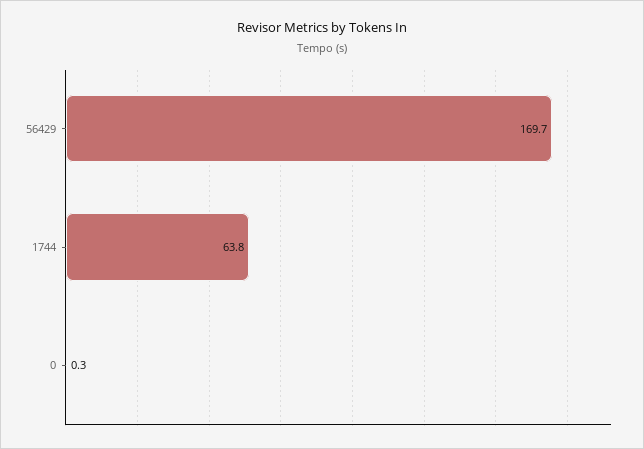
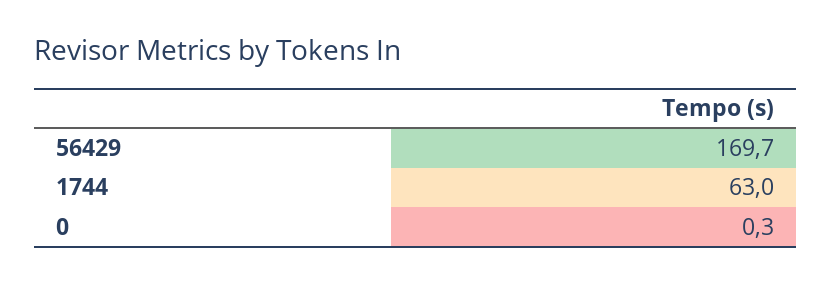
1744: 63.8 -> 63

